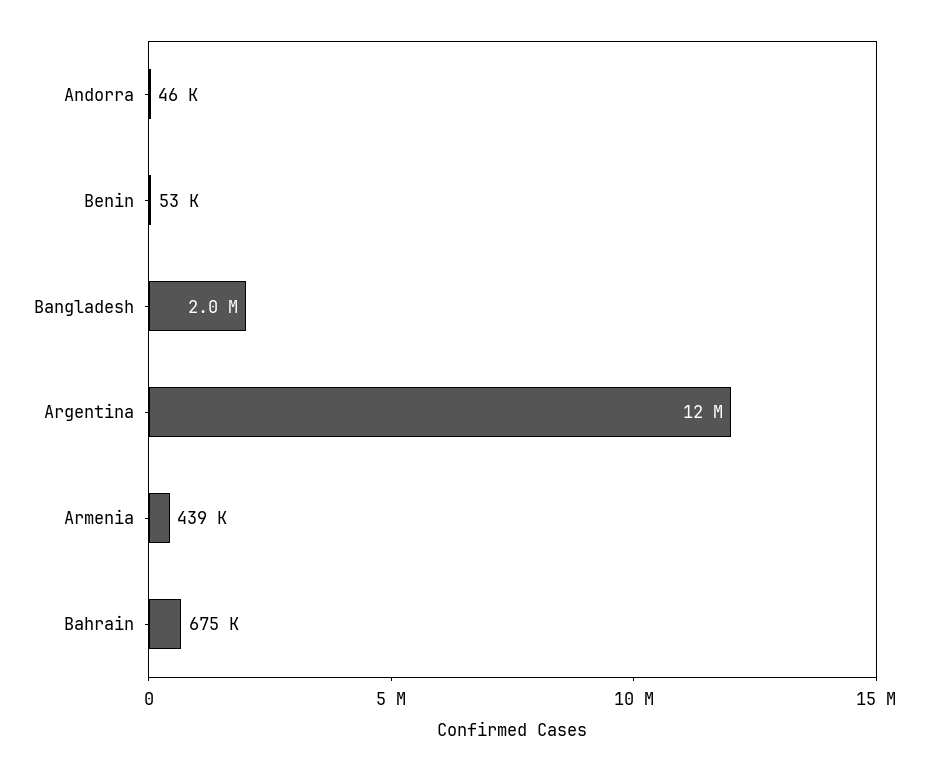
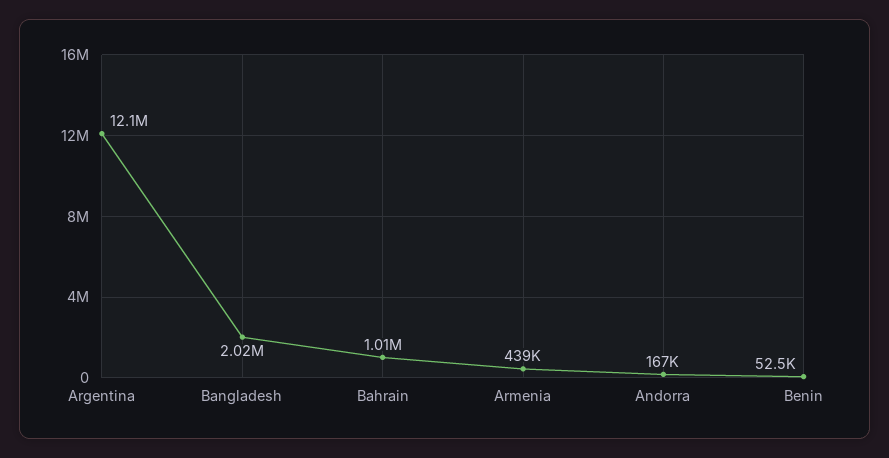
Andorra: 46000 -> 167000
Bahrain: 675000 -> 1010000

